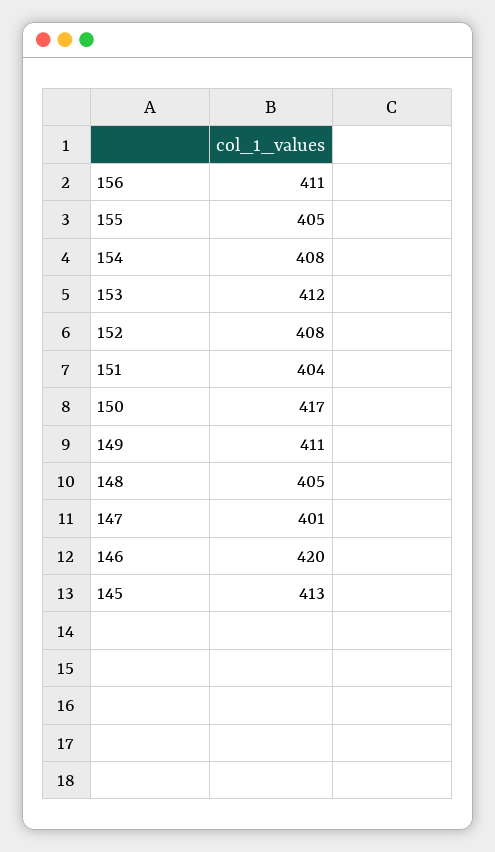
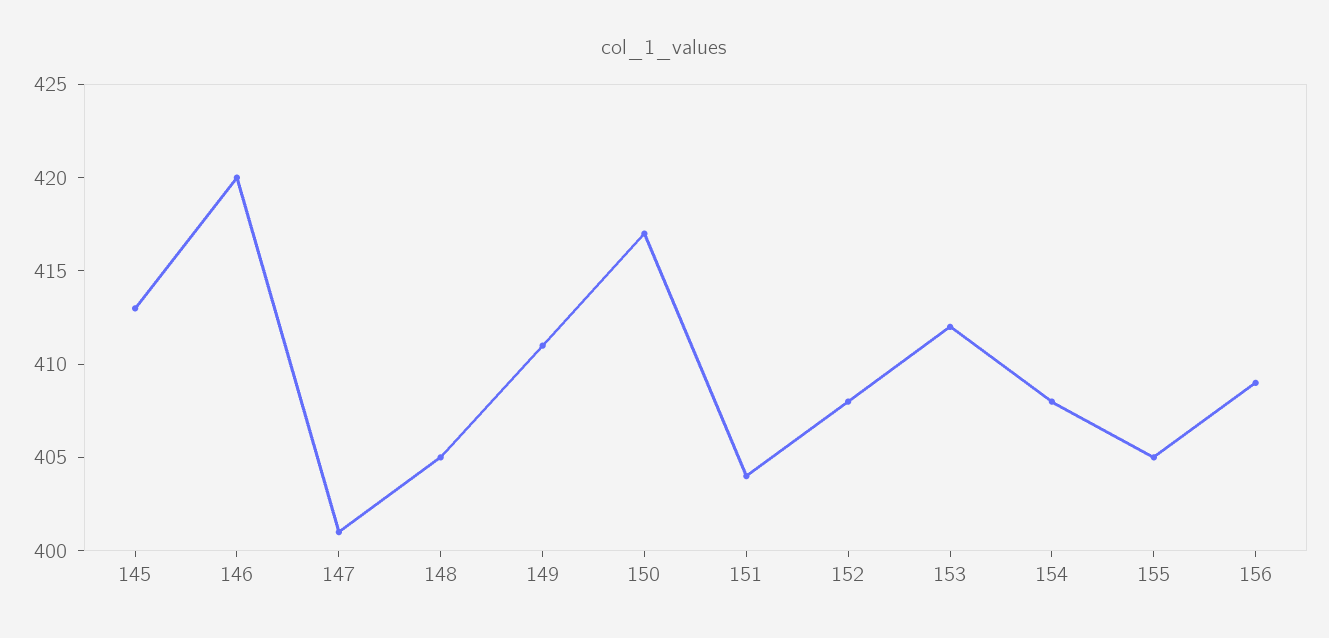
156: 411 -> 409

